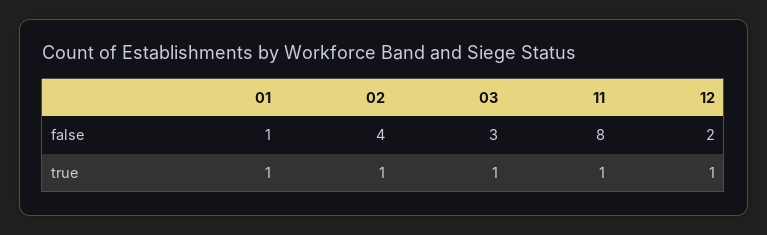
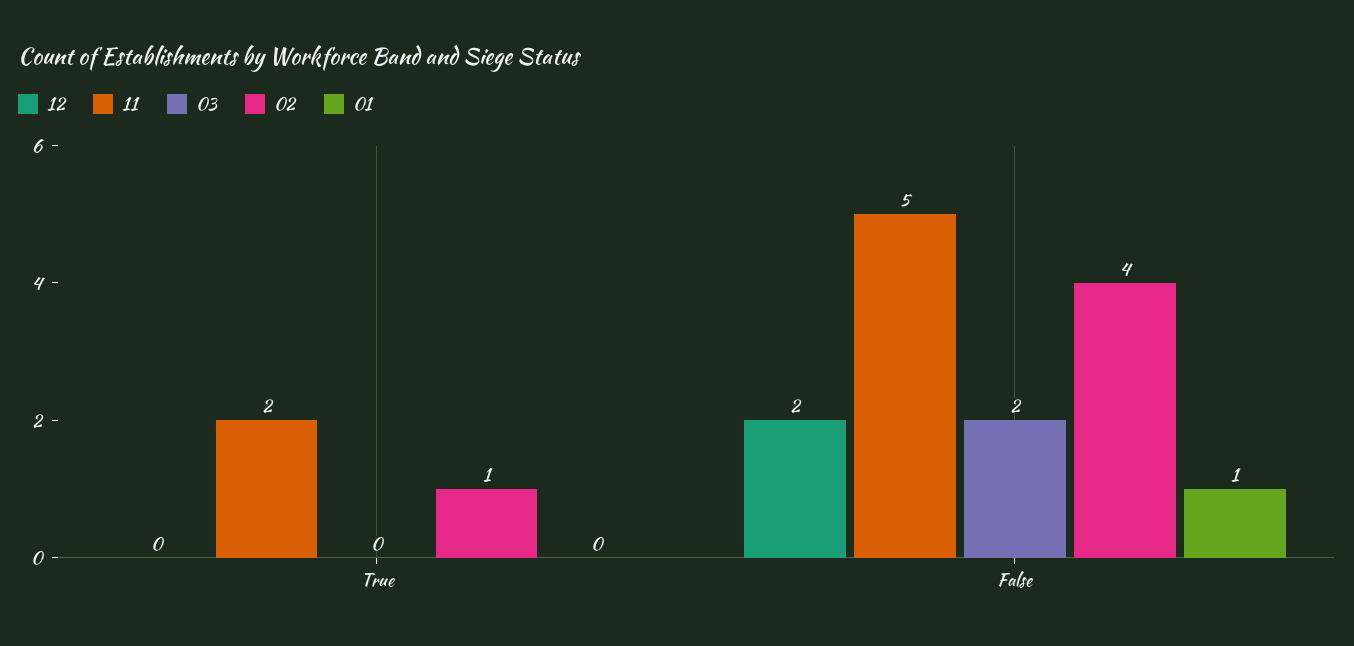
03, false: 3 -> 2
11, false: 8 -> 5
01, true: 1 -> 0
03, true: 1 -> 0
11, true: 1 -> 2
12, true: 1 -> 0

